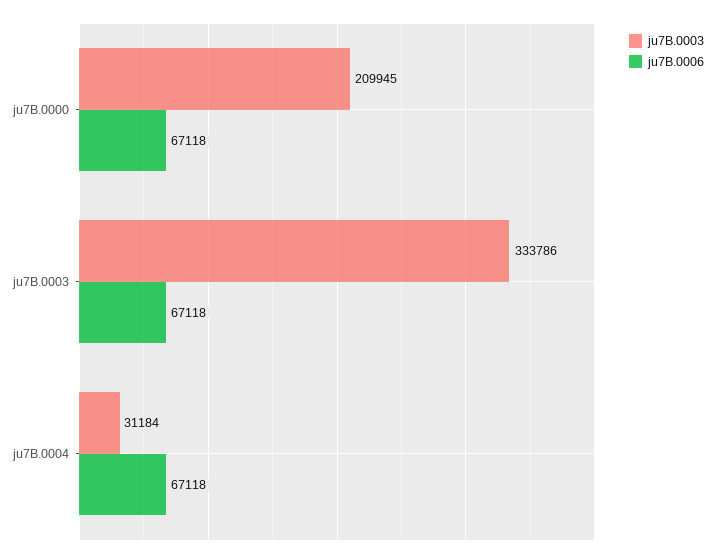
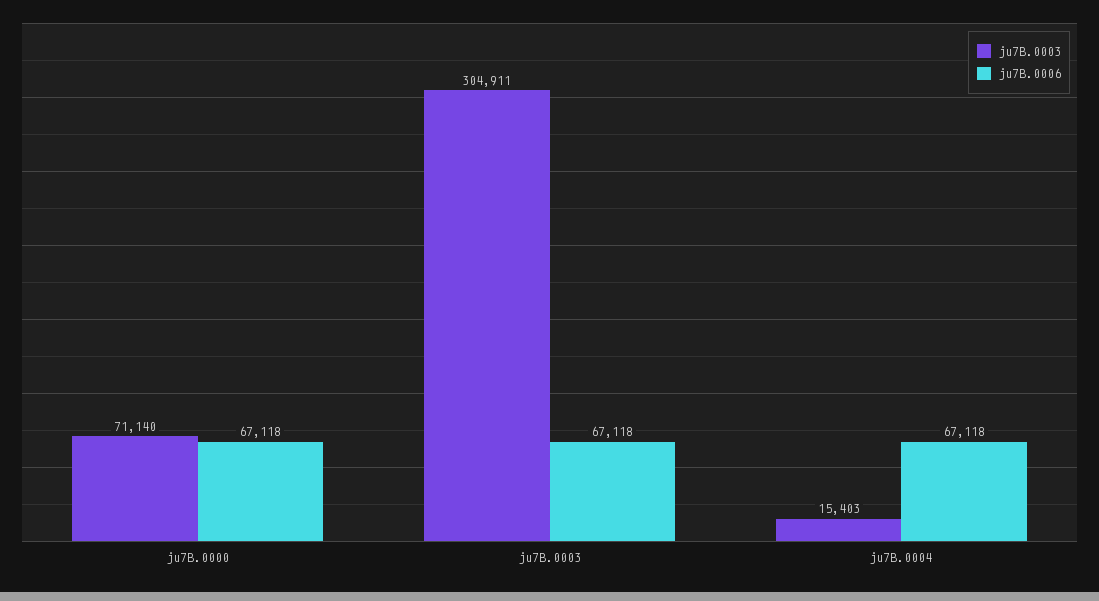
ju7B.0003, ju7B.0000: 209945 -> 71140
ju7B.0003, ju7B.0003: 333786 -> 304911
ju7B.0003, ju7B.0004: 31184 -> 15403

